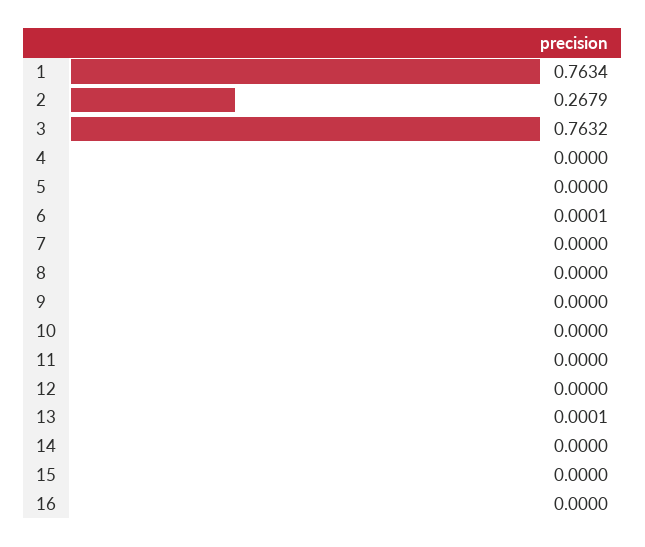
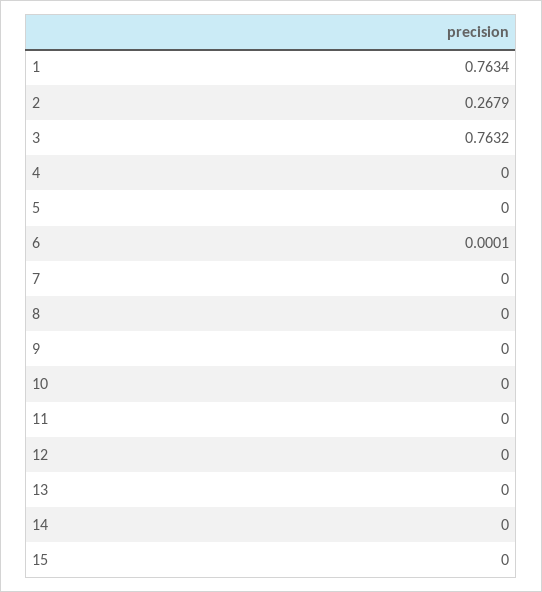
13: 0.0001 -> 0
16: 0 -> none

